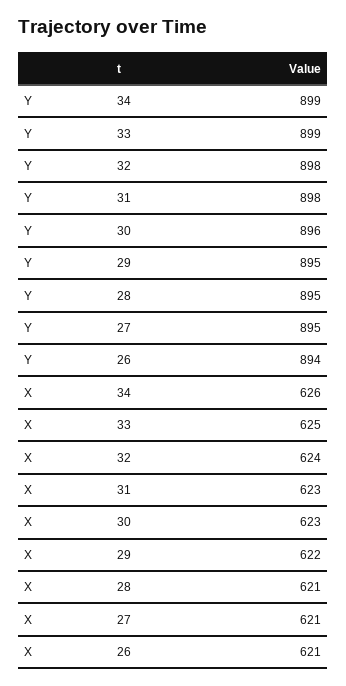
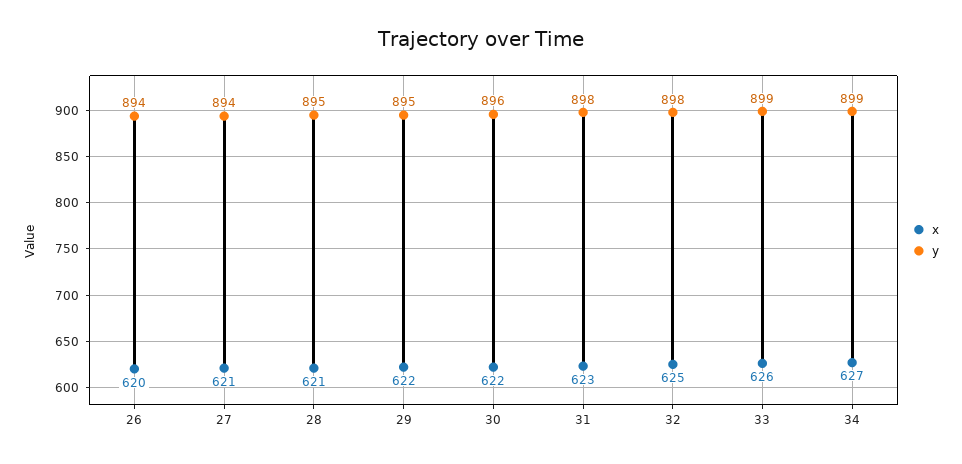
Y, 27: 895 -> 894
X, 34: 626 -> 627
X, 33: 625 -> 626
X, 32: 624 -> 625
X, 30: 623 -> 622
X, 26: 621 -> 620

